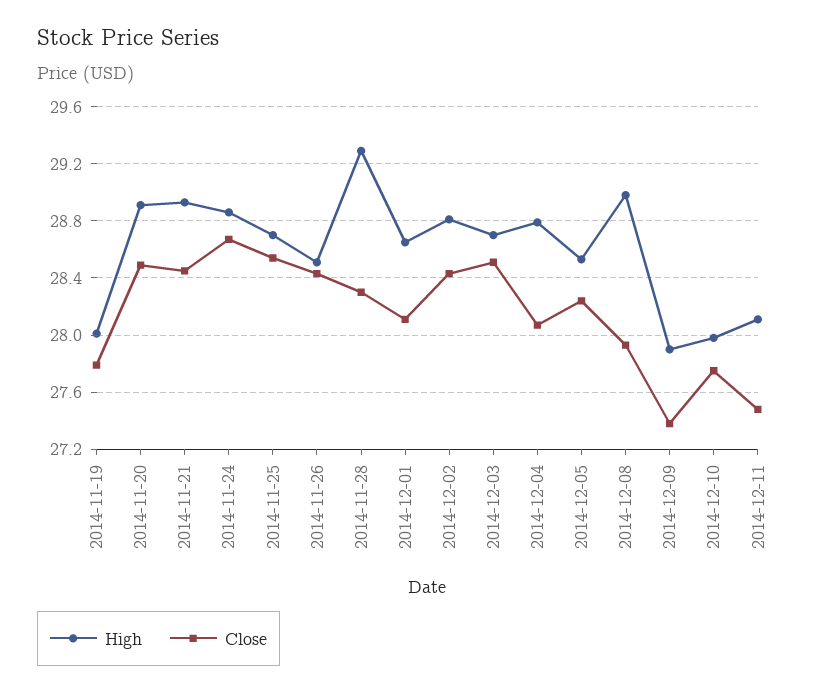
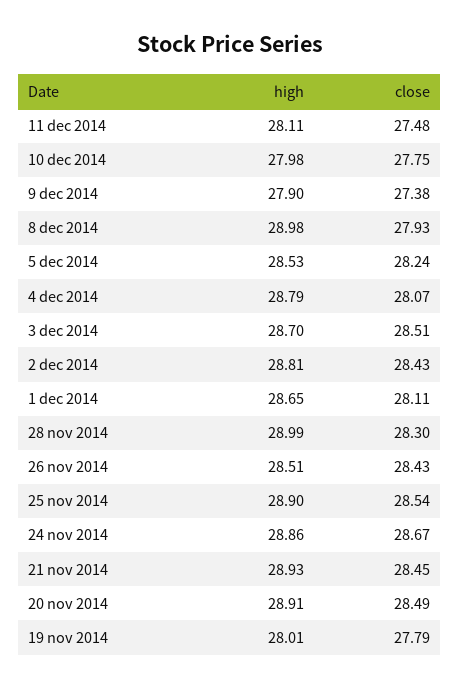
High, 2014-11-25: 28.7 -> 28.9
High, 2014-11-28: 29.3 -> 28.99

